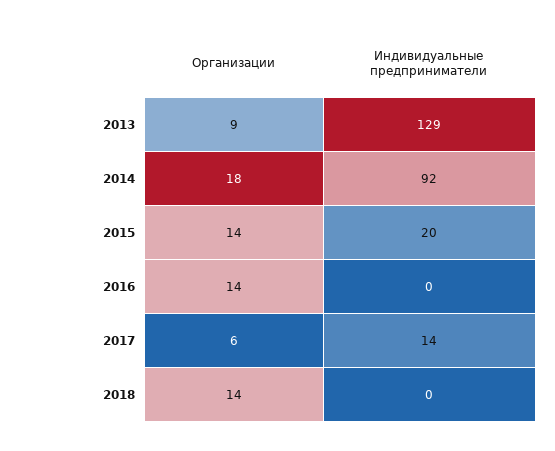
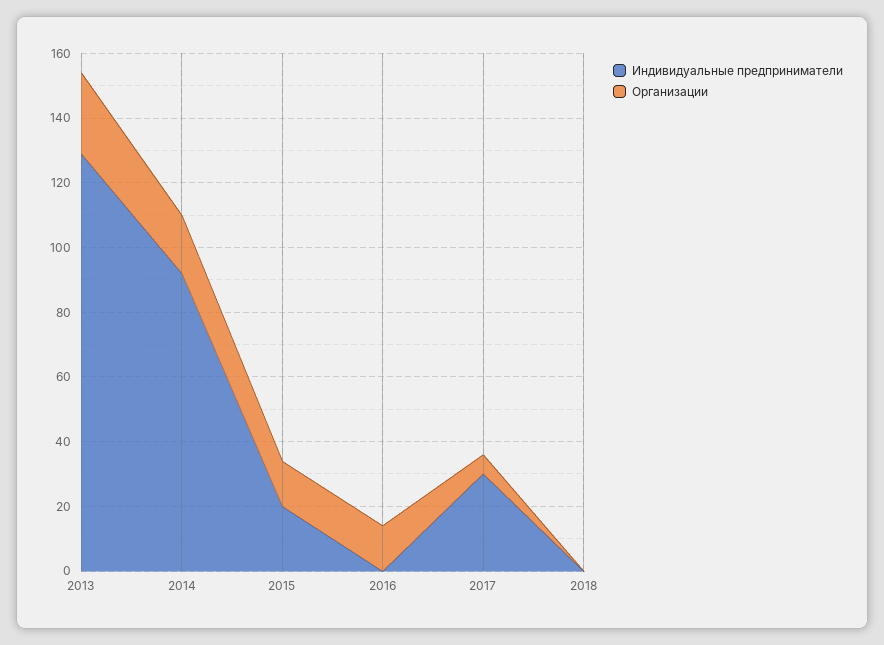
Организации, 2013: 9 -> 25
Индивидуальные предприниматели, 2017: 14 -> 30
Организации, 2018: 14 -> 0

